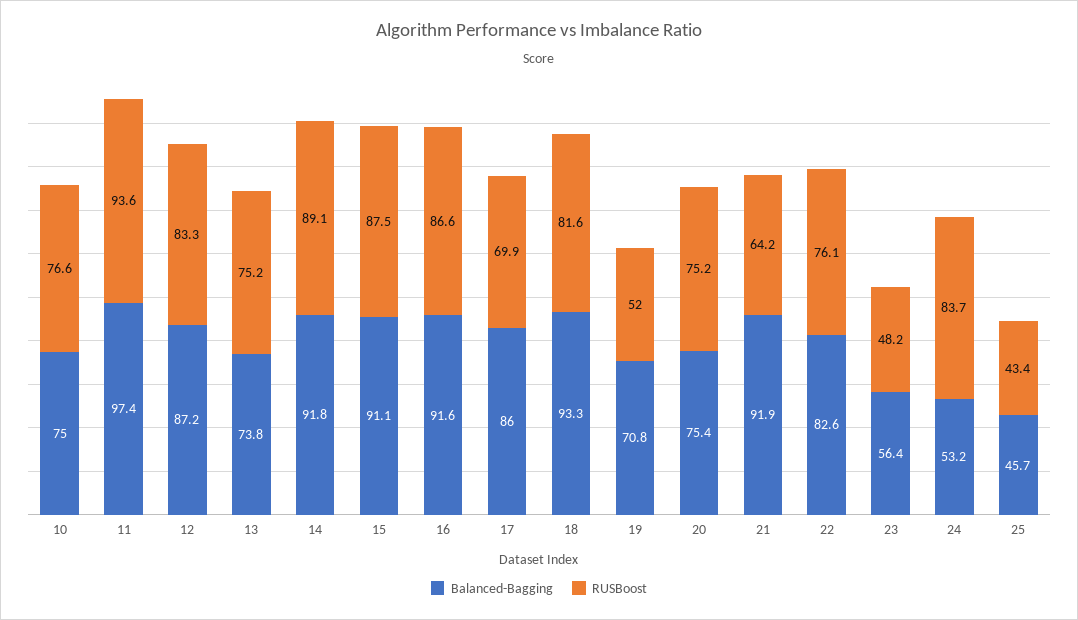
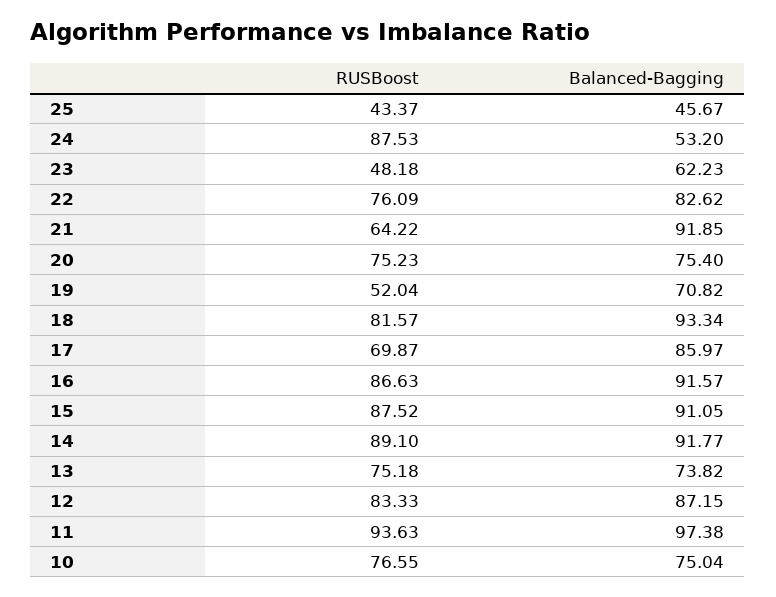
Balanced-Bagging, 23: 56.4 -> 62.23
RUSBoost, 24: 83.7 -> 87.53

